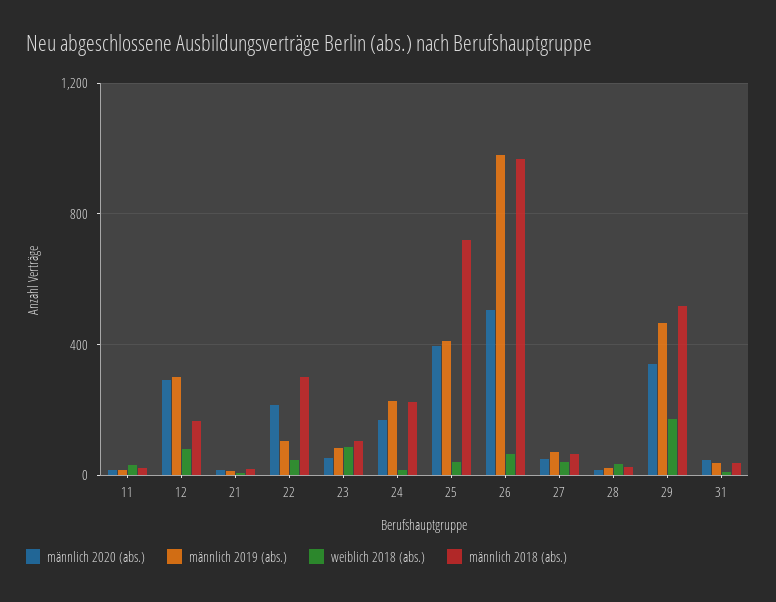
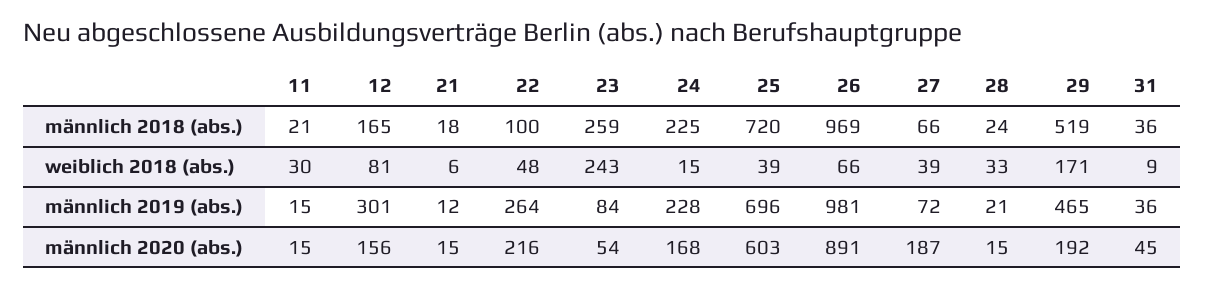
männlich 2020 (abs.), 12: 300 -> 156
männlich 2019 (abs.), 22: 100 -> 264
männlich 2018 (abs.), 22: 300 -> 100
weiblich 2018 (abs.), 23: 100 -> 243
männlich 2018 (abs.), 23: 100 -> 259
männlich 2020 (abs.), 25: 400 -> 603
männlich 2019 (abs.), 25: 400 -> 696
männlich 2020 (abs.), 26: 500 -> 891
männlich 2020 (abs.), 27: 50 -> 187
männlich 2020 (abs.), 29: 350 -> 192

